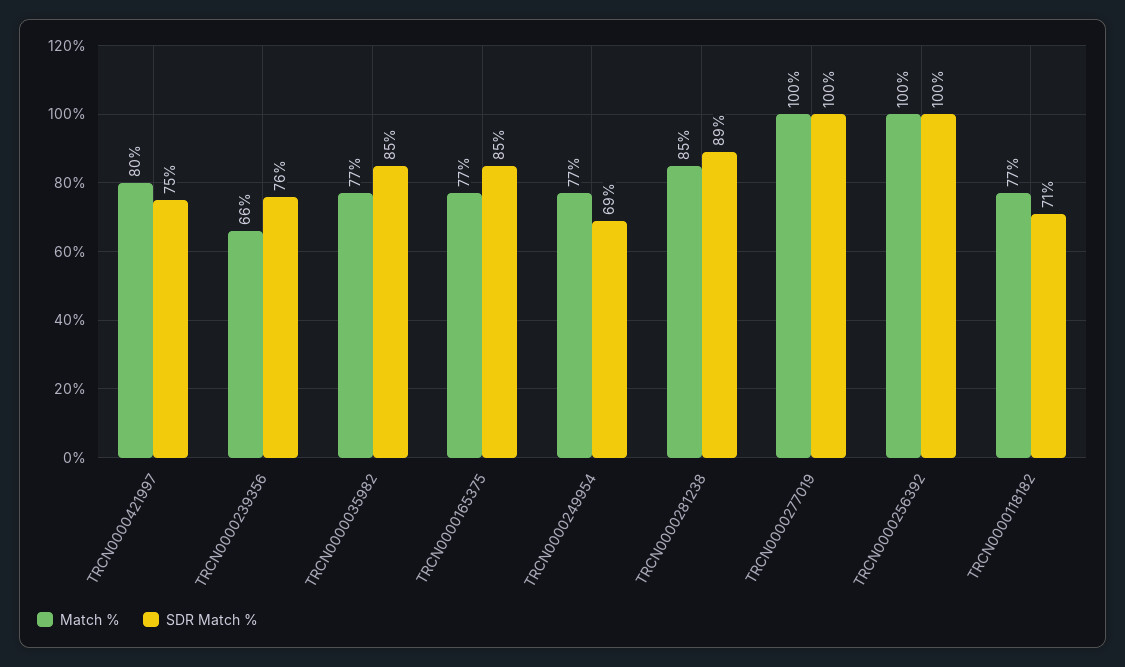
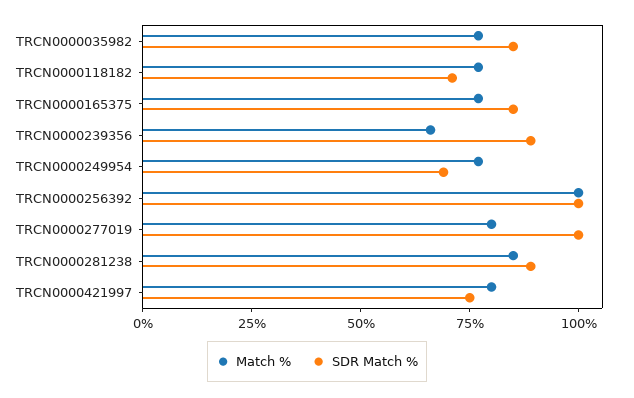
SDR Match %, TRCN0000239356: 76 -> 90
Match %, TRCN0000277019: 100 -> 80

